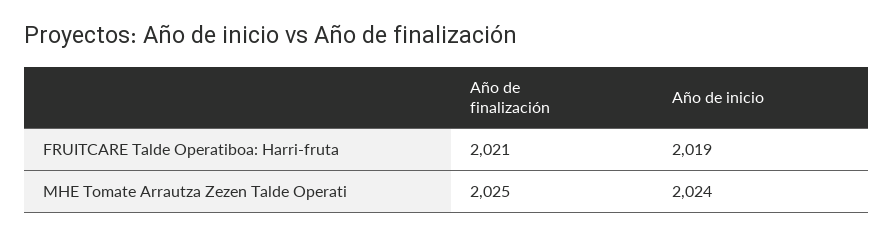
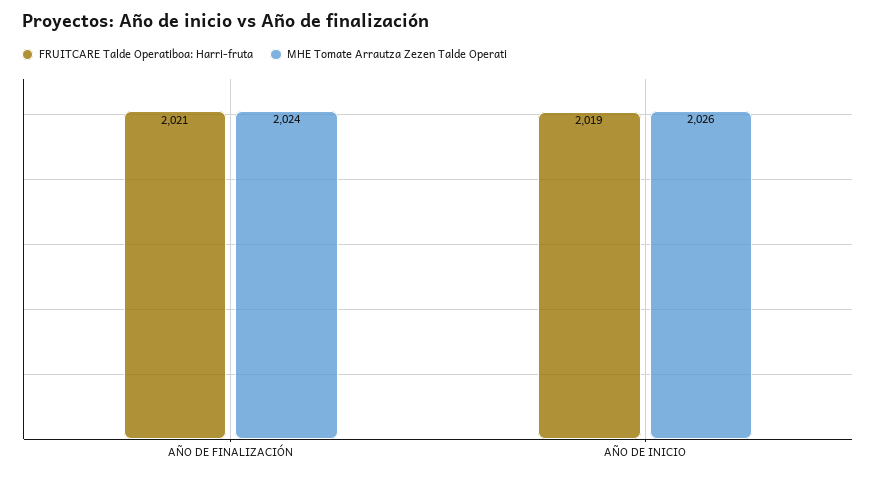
MHE Tomate Arrautza Zezen Talde Operati, Año de finalización: 2025 -> 2024
MHE Tomate Arrautza Zezen Talde Operati, Año de inicio: 2024 -> 2026

